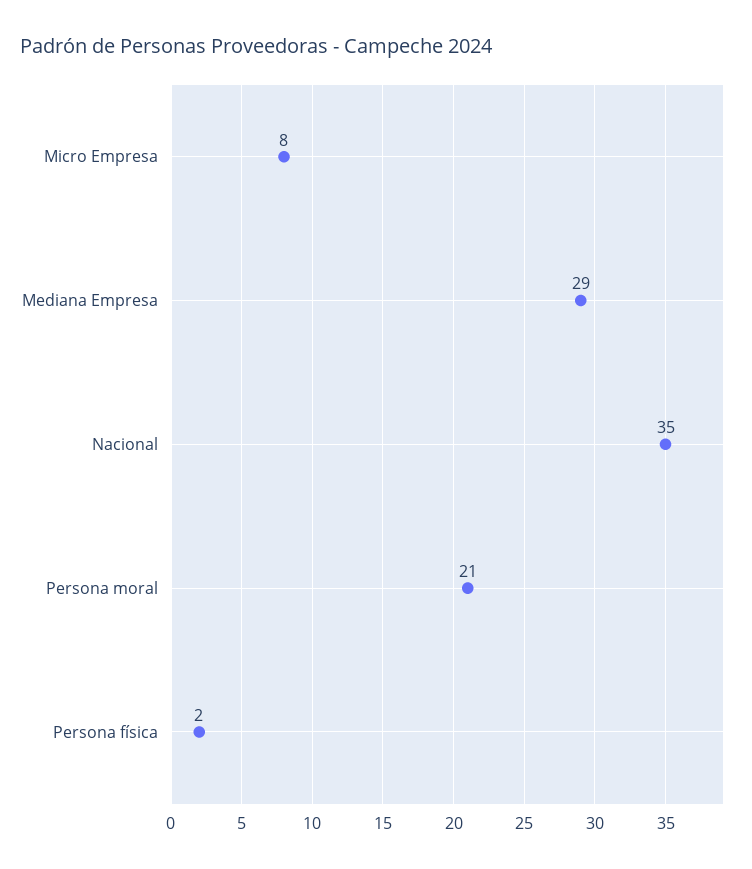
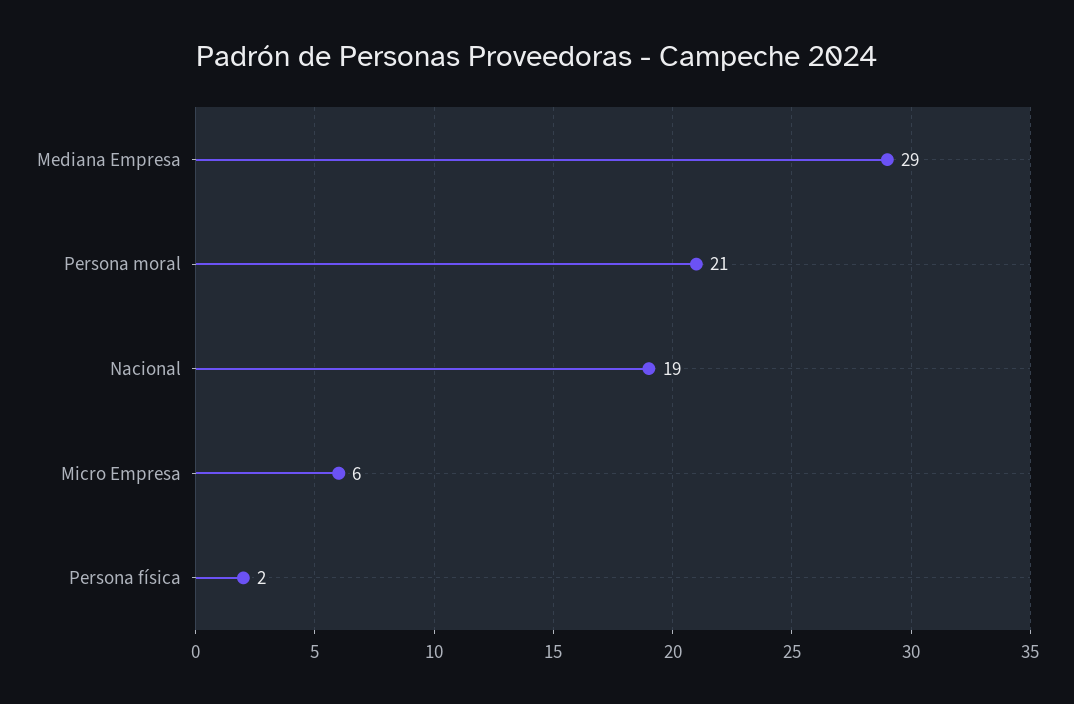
Micro Empresa: 8 -> 6
Nacional: 35 -> 19

